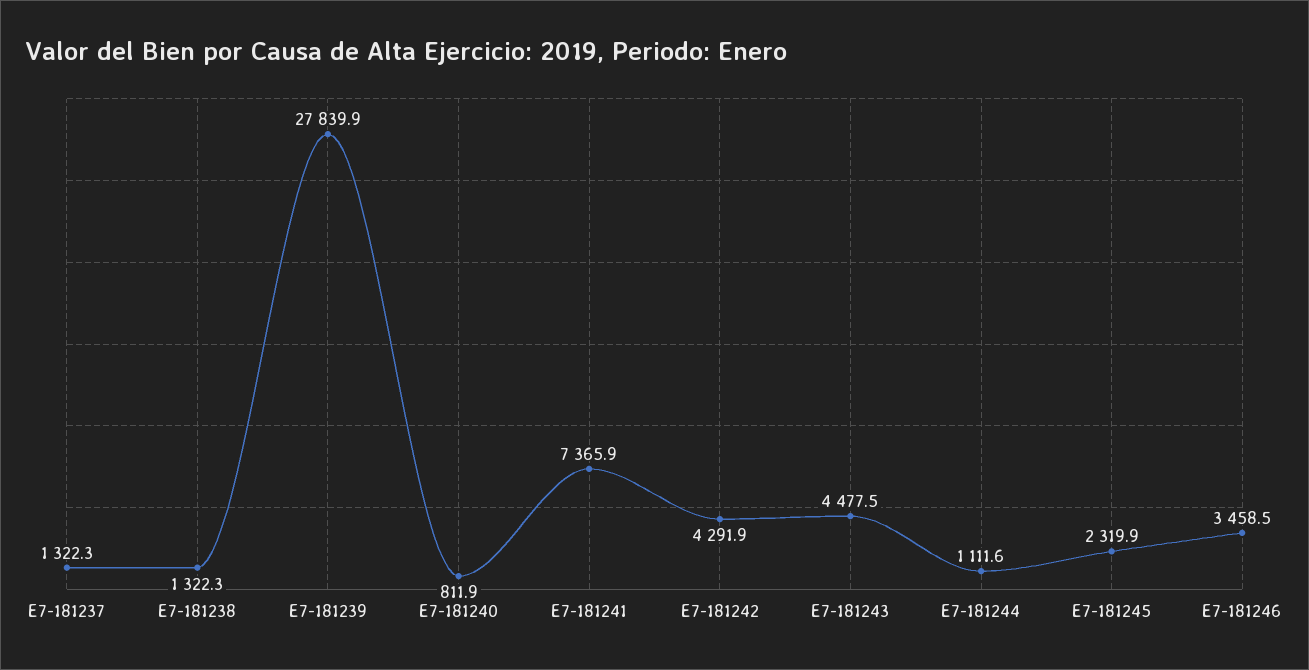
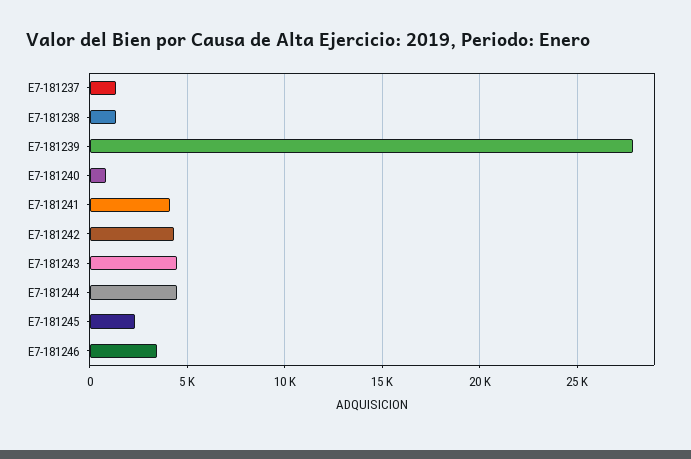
E7-181241: 7365.9 -> 4000
E7-181244: 1111.6 -> 4500

